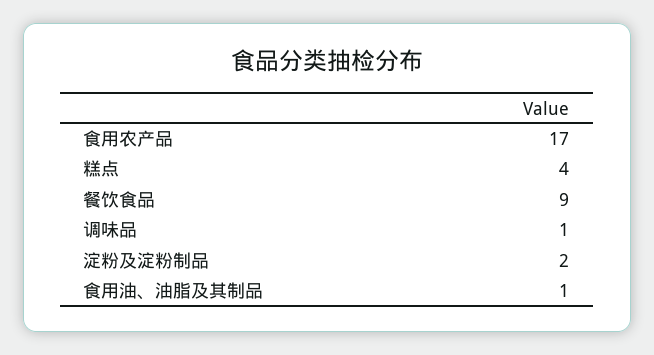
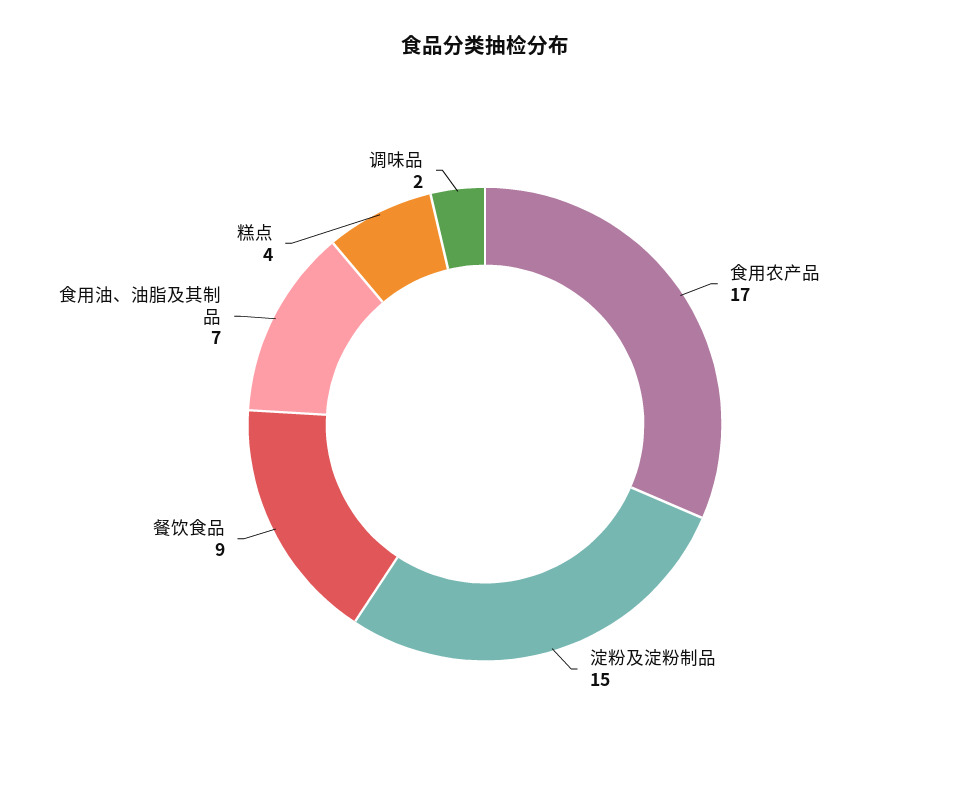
调味品: 1 -> 2
淀粉及淀粉制品: 2 -> 15
食用油、油脂及其制品: 1 -> 7

